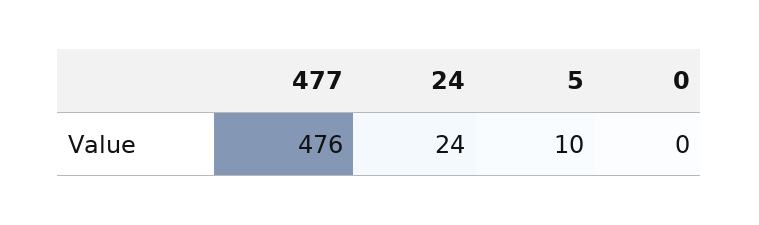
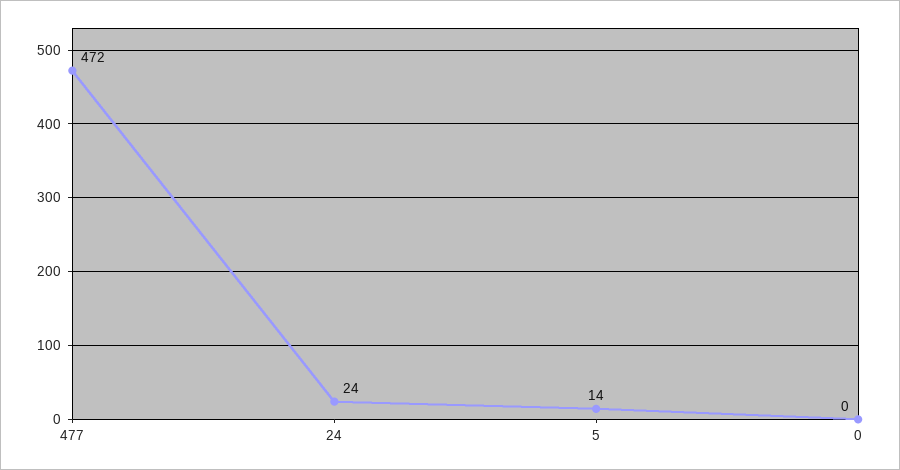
477: 476 -> 472
5: 10 -> 14

